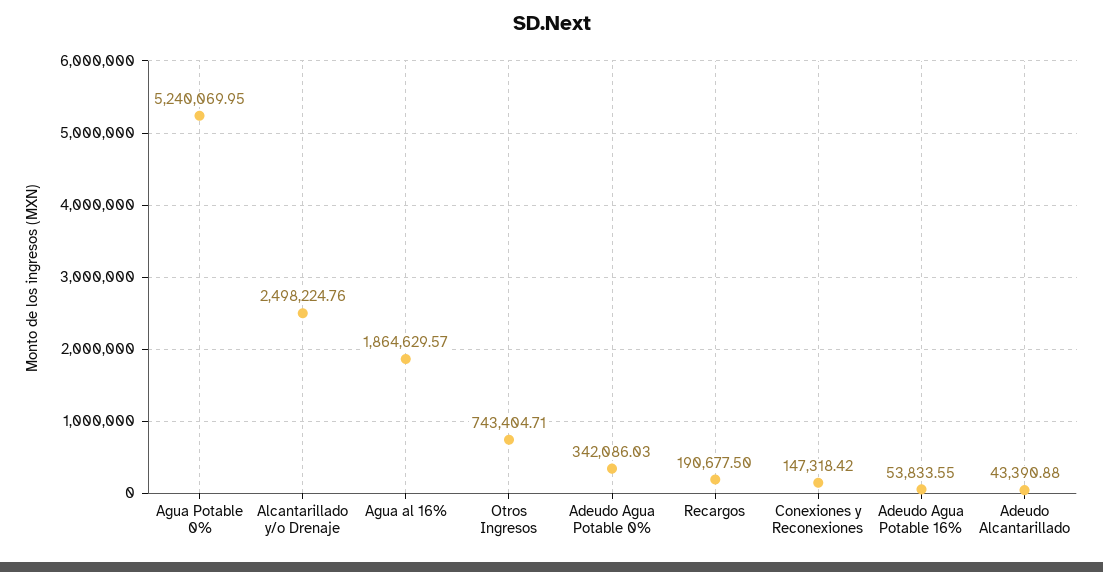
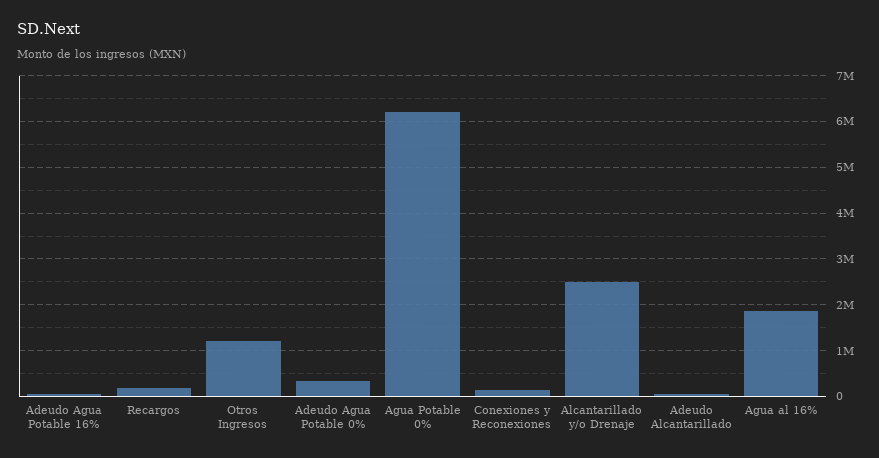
Agua Potable 0%: 5240069.95 -> 6200000
Otros Ingresos: 743404.71 -> 1200000

